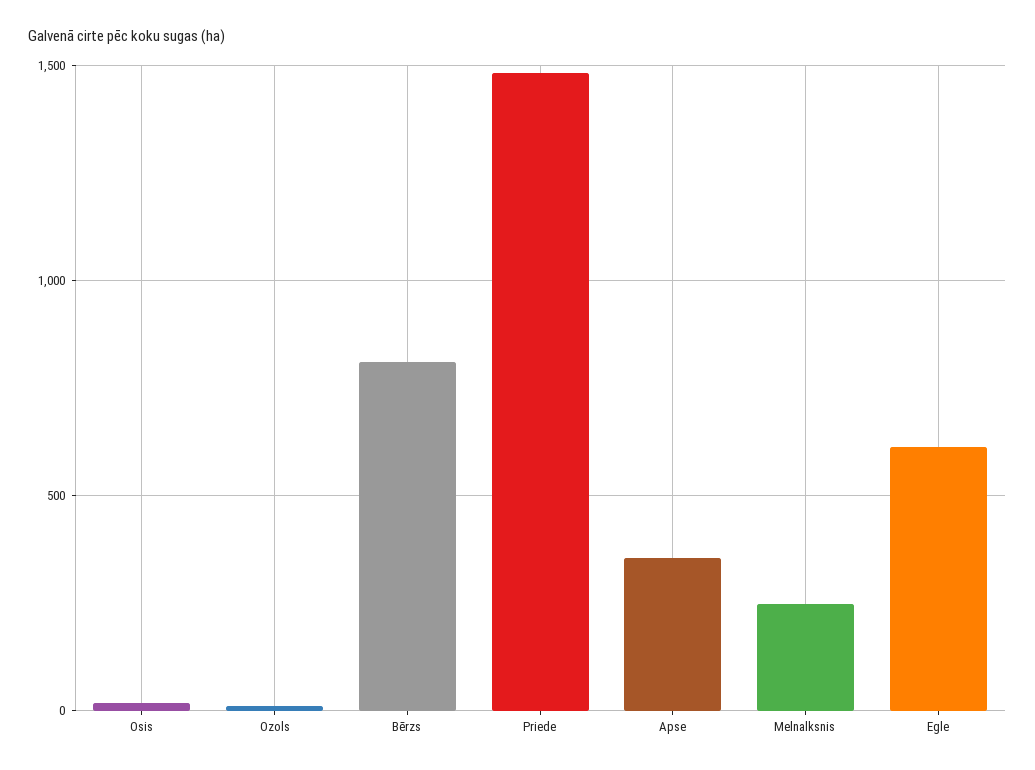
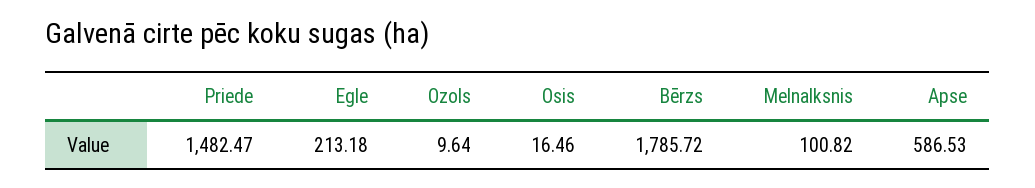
Bērzs: 800 -> 1785.72
Apse: 350 -> 586.53
Melnalksnis: 250 -> 100.82
Egle: 600 -> 213.18

